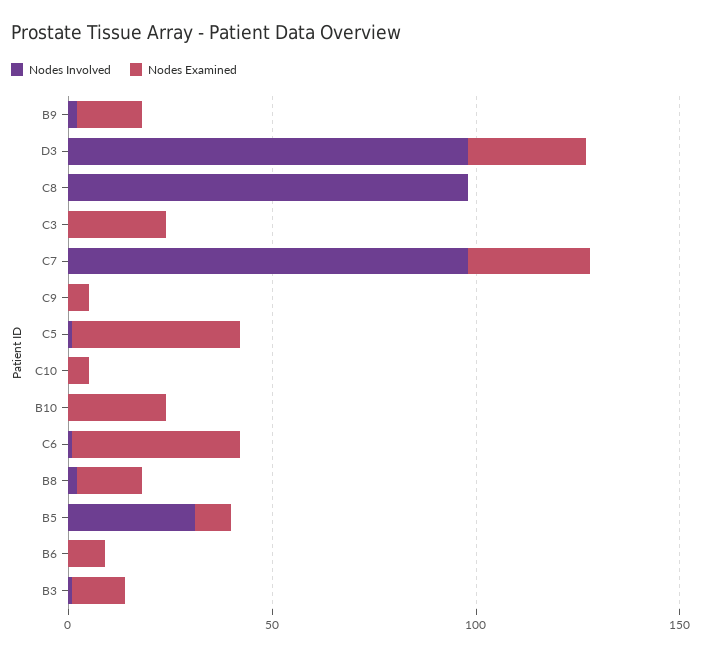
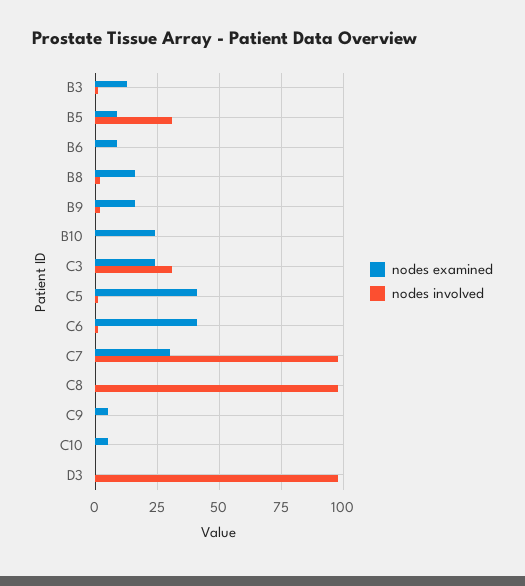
Nodes Examined, D3: 30 -> 0
Nodes Involved, C3: 0 -> 30

